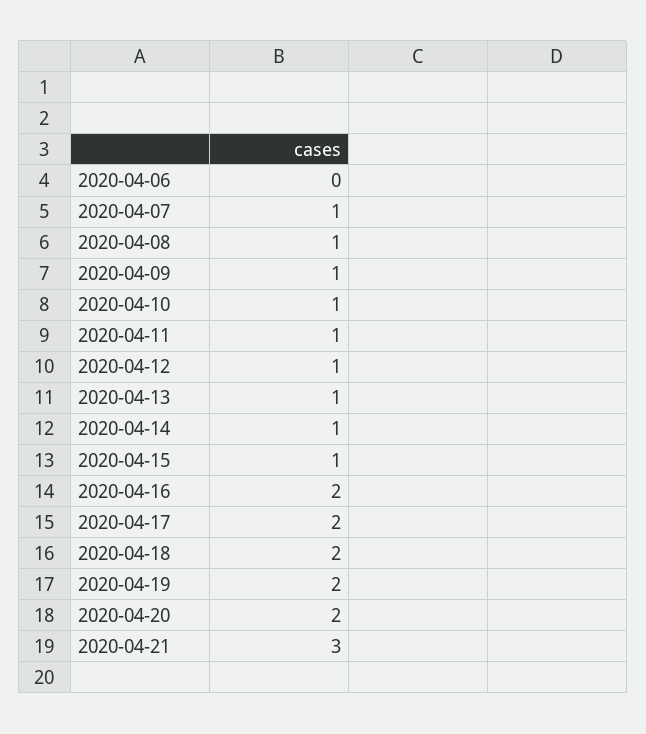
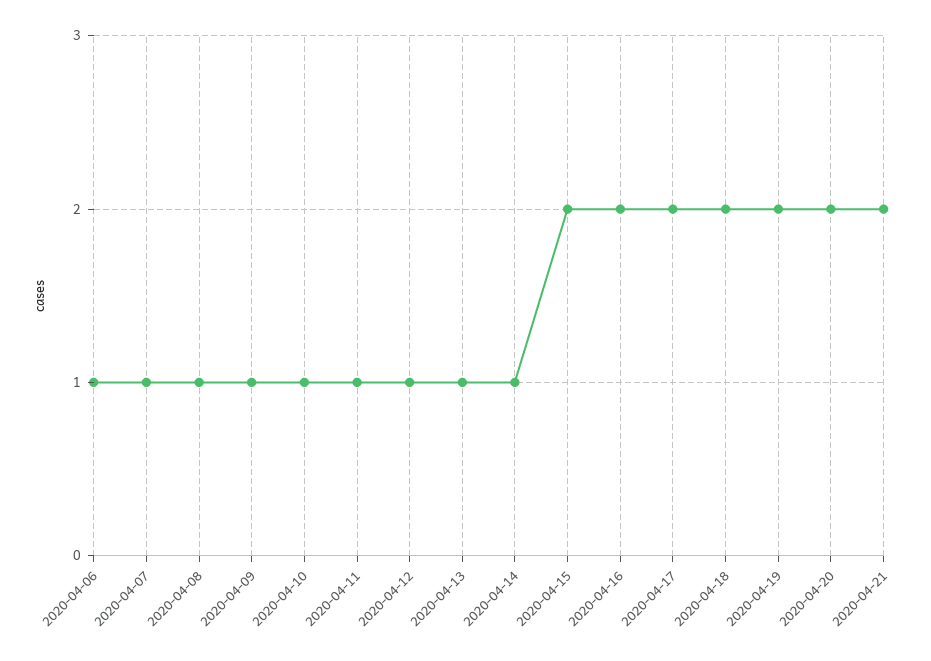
2020-04-06: 0 -> 1
2020-04-15: 1 -> 2
2020-04-21: 3 -> 2

